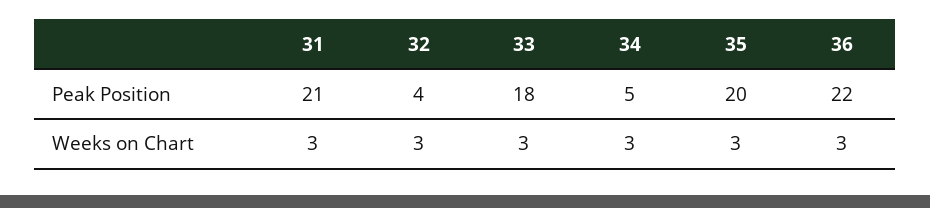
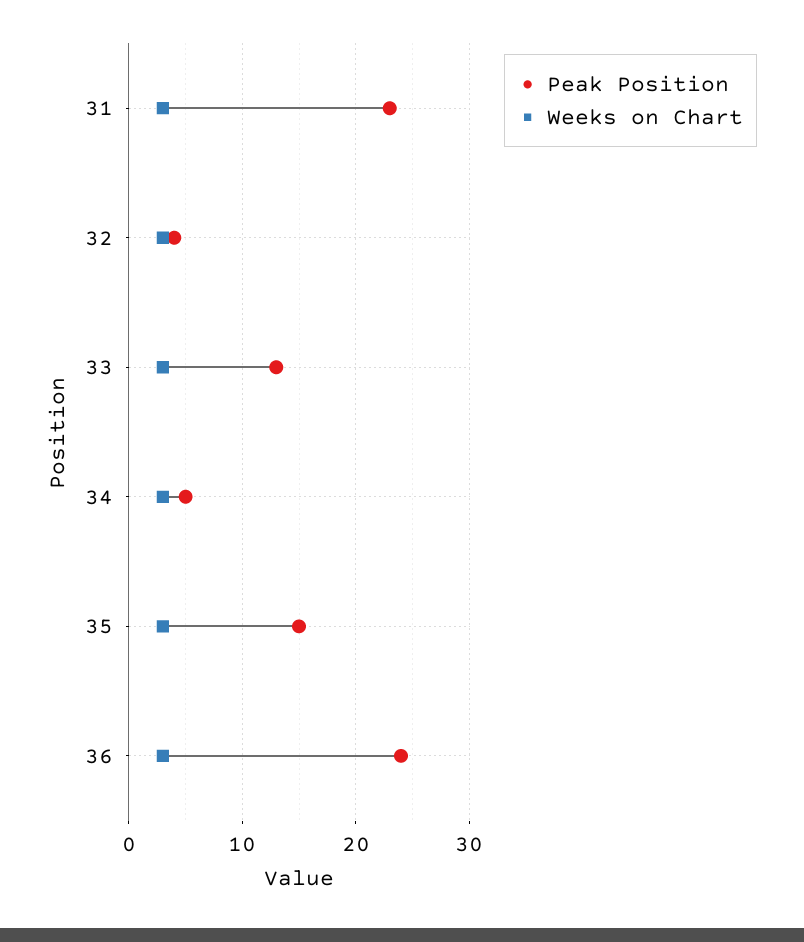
Peak Position, 31: 21 -> 23
Peak Position, 33: 18 -> 13
Peak Position, 35: 20 -> 15
Peak Position, 36: 22 -> 24

